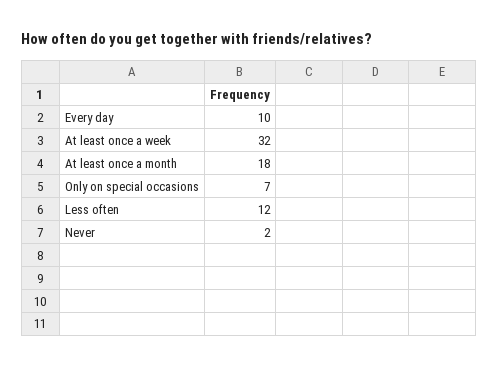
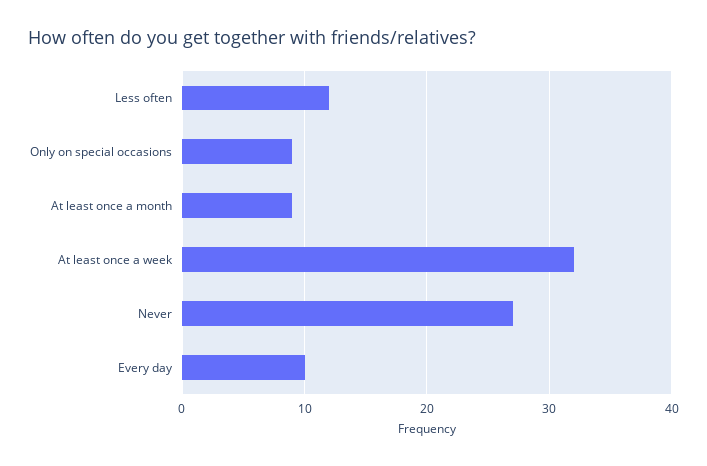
At least once a month: 18 -> 9
Only on special occasions: 7 -> 9
Never: 2 -> 27

